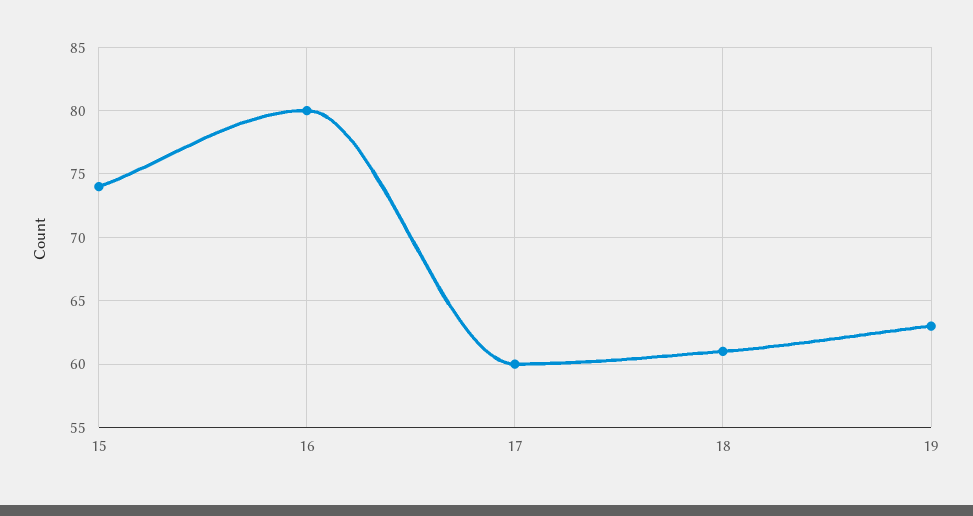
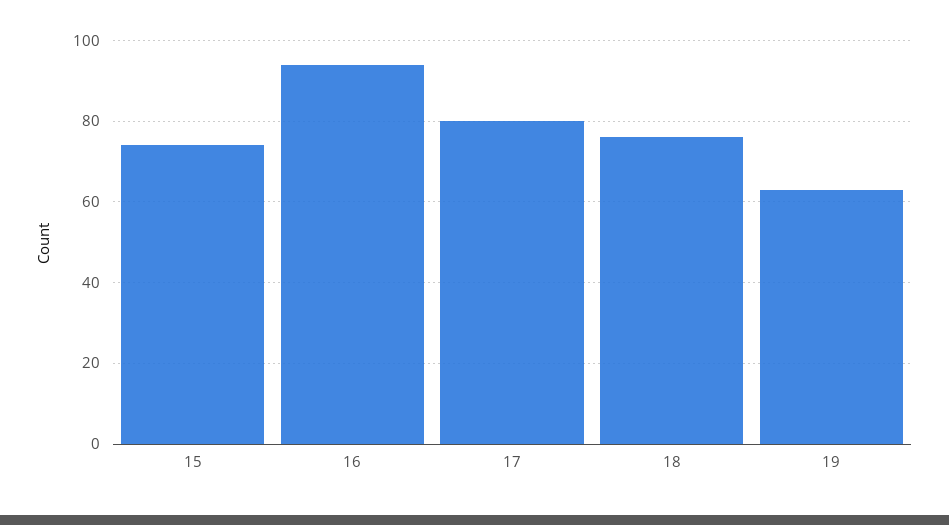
16: 80 -> 95
17: 60 -> 80
18: 61 -> 75

